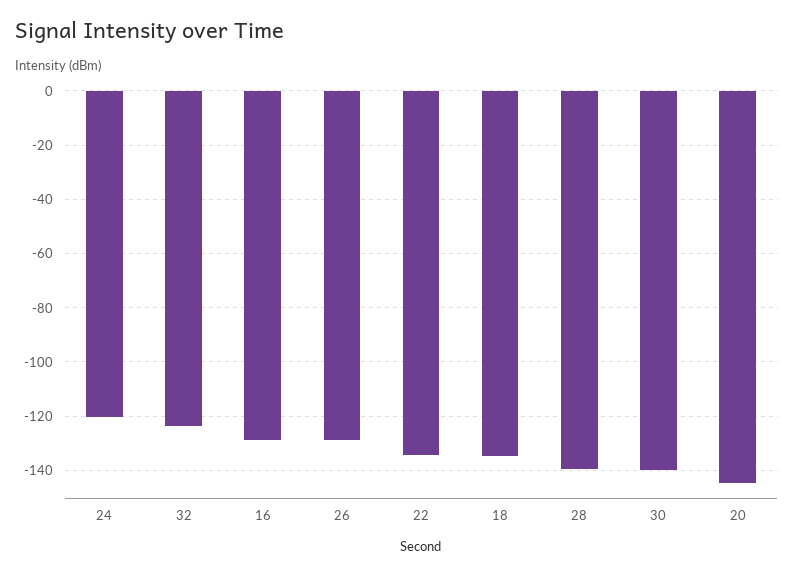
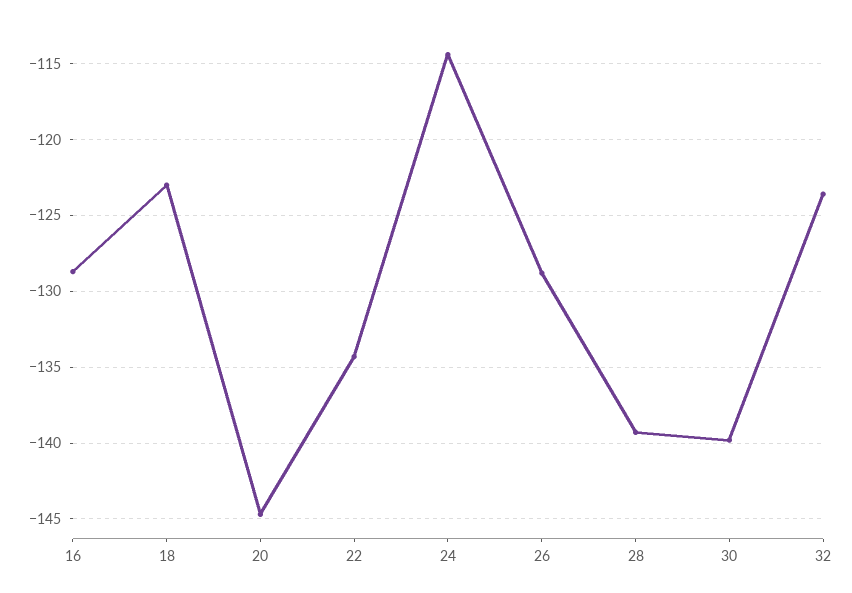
24: -120 -> -114.5
18: -135 -> -123

